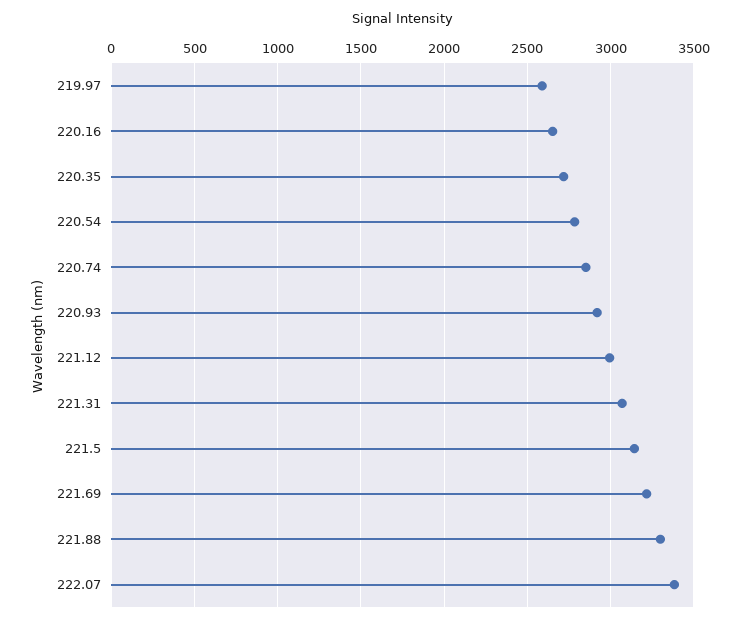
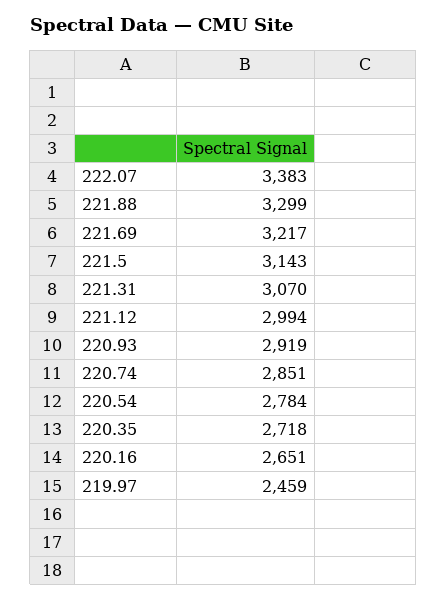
219.97: 2600 -> 2459

